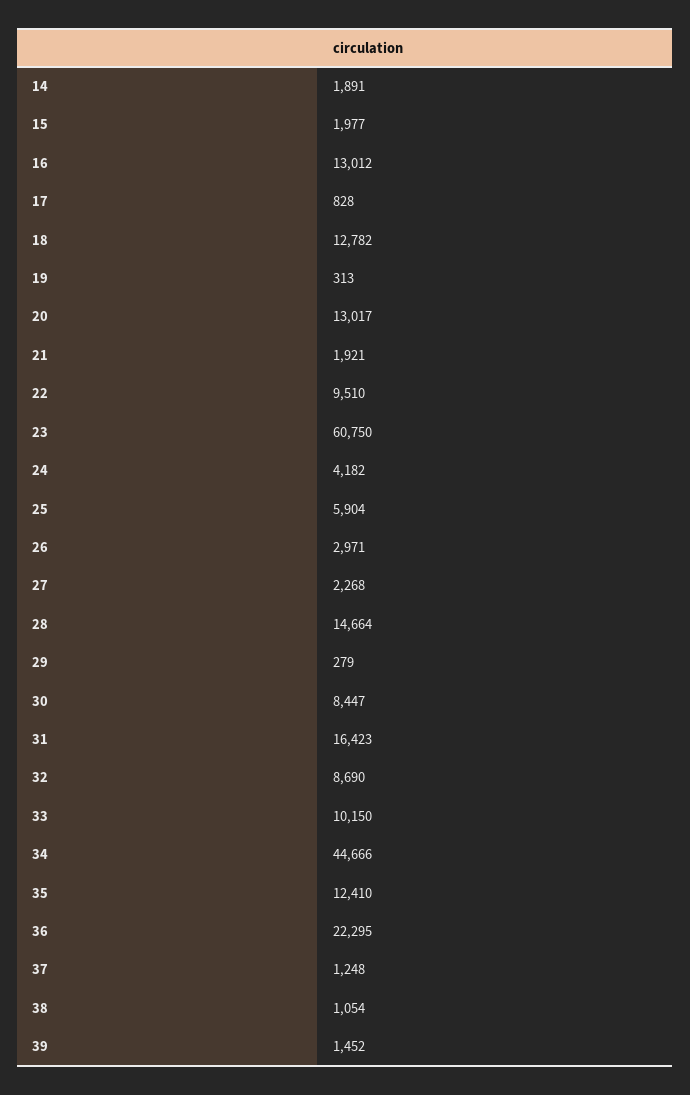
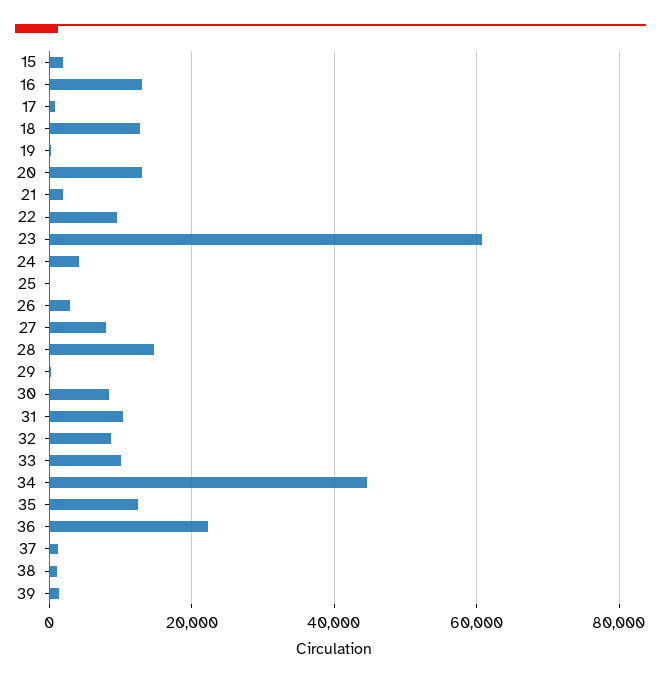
14: 1891 -> none
25: 5904 -> 0
27: 2268 -> 8000
31: 16423 -> 10000

